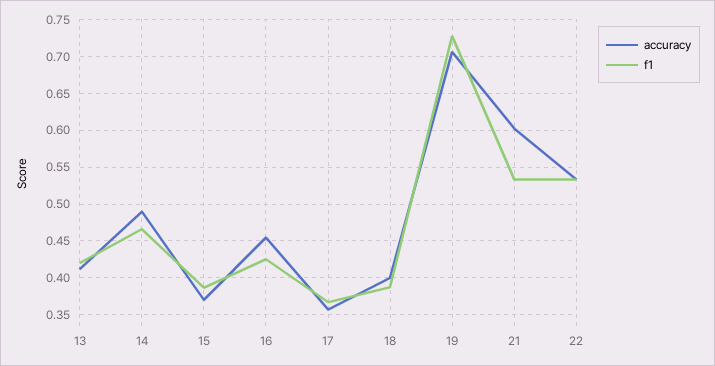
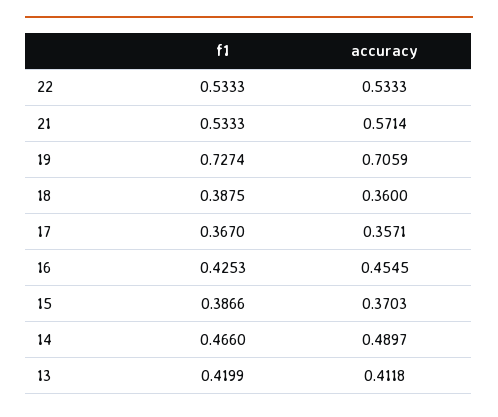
accuracy, 18: 0.4 -> 0.36
accuracy, 21: 0.6 -> 0.5714

